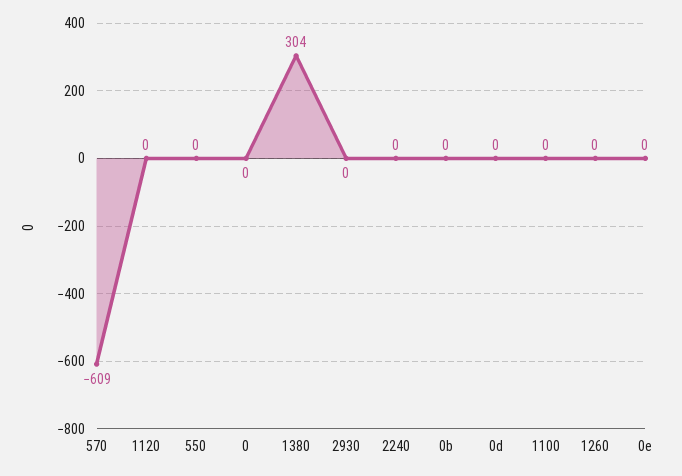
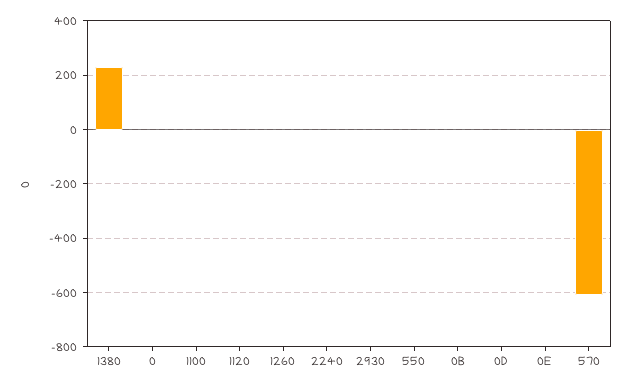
1380: 304 -> 225

